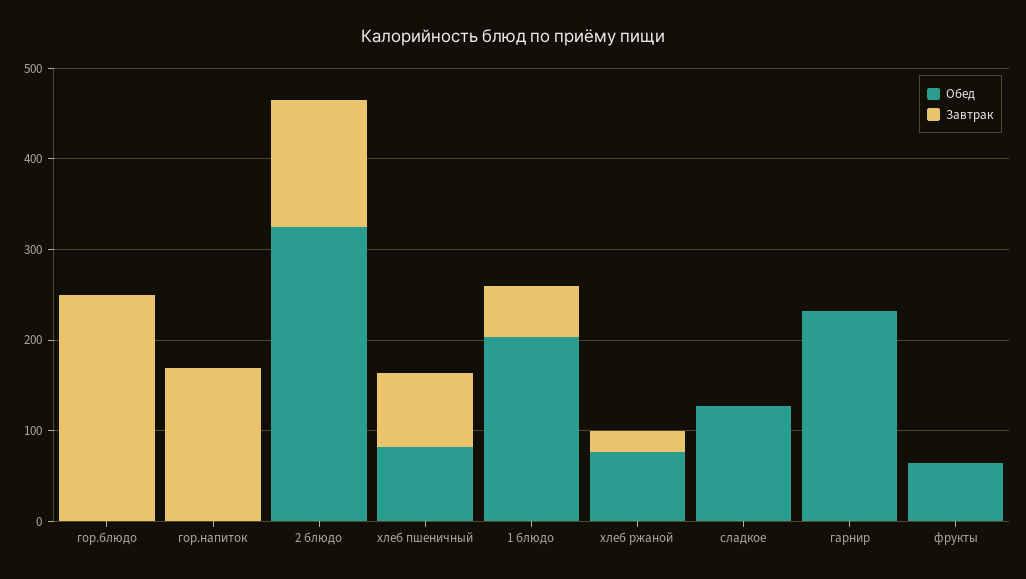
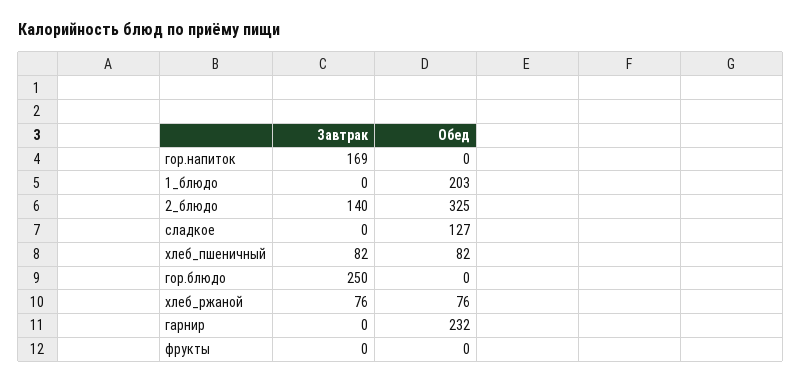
Завтрак, 1 блюдо: 60 -> 0
Завтрак, хлеб ржаной: 20 -> 76
Обед, фрукты: 60 -> 0

